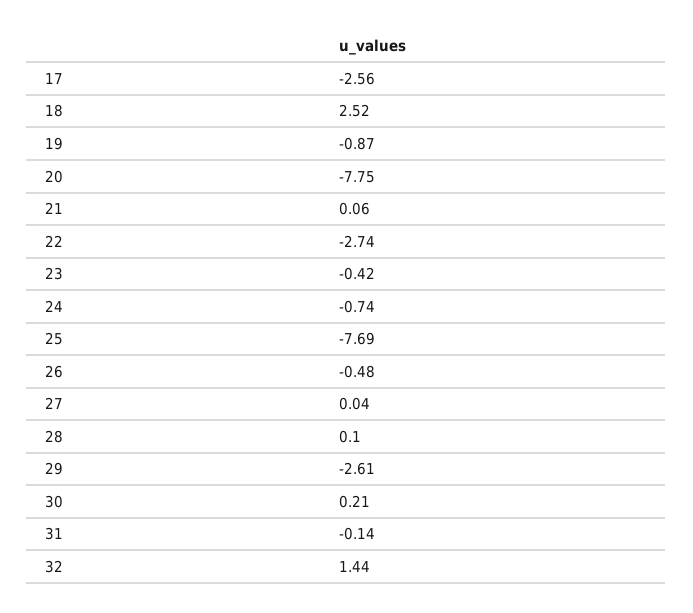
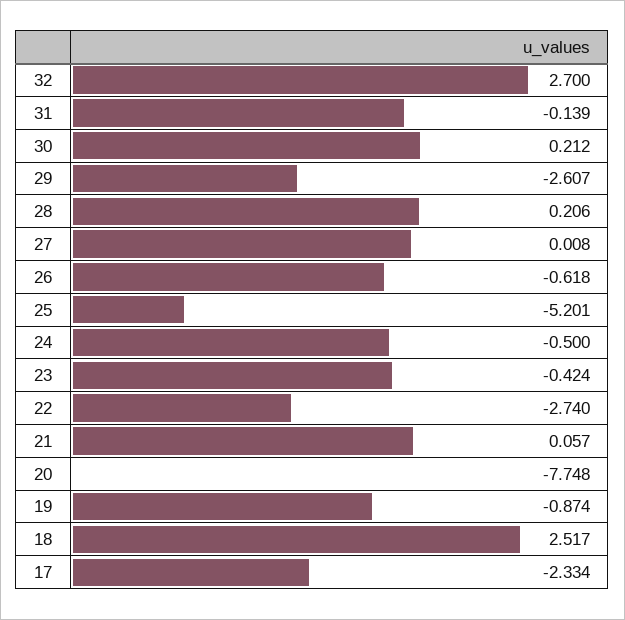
17: -2.56 -> -2.334
24: -0.74 -> -0.5
25: -7.69 -> -5.201
26: -0.48 -> -0.618
27: 0.04 -> 0.008
28: 0.1 -> 0.206
32: 1.44 -> 2.7

